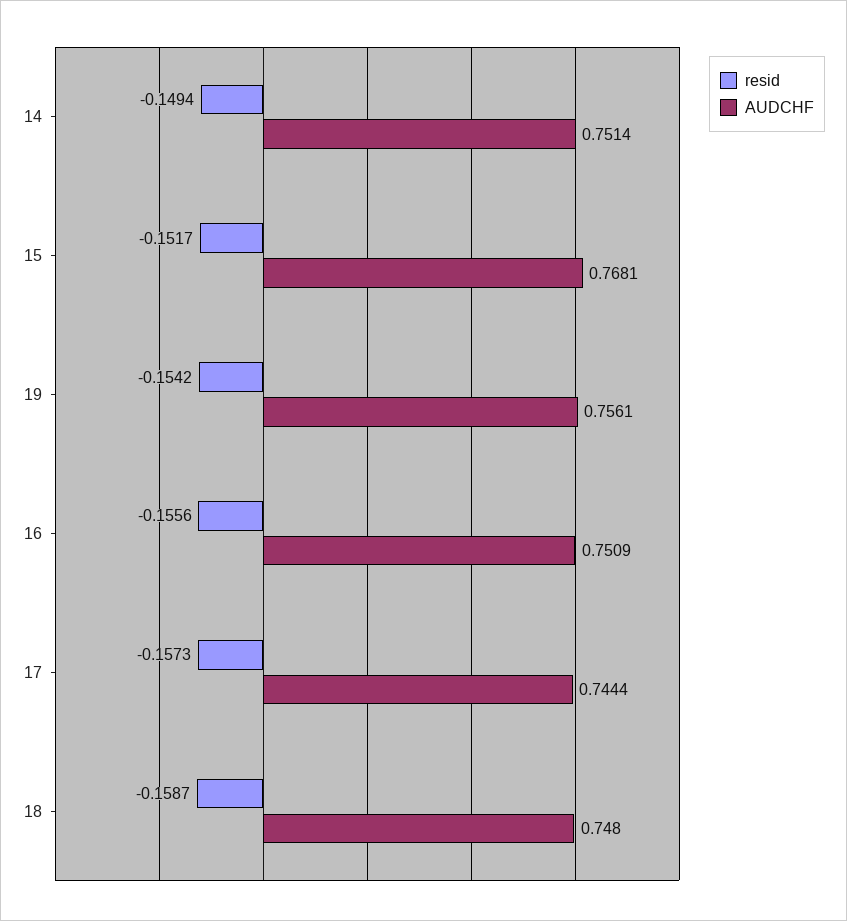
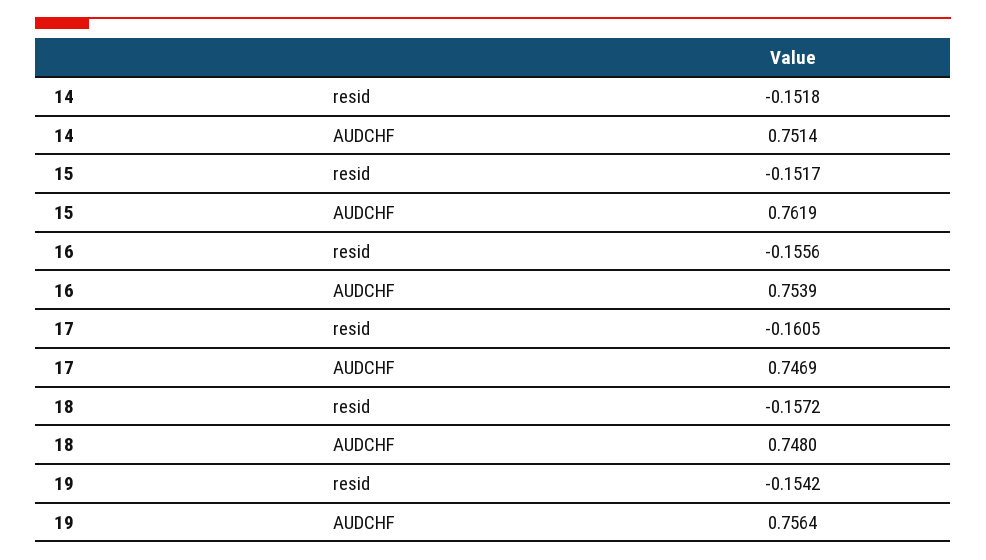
resid, 14: -0.1494 -> -0.1518
AUDCHF, 15: 0.7681 -> 0.7619
AUDCHF, 19: 0.7561 -> 0.7564
AUDCHF, 16: 0.7509 -> 0.7539
resid, 17: -0.1573 -> -0.1605
AUDCHF, 17: 0.7444 -> 0.7469
resid, 18: -0.1587 -> -0.1572

